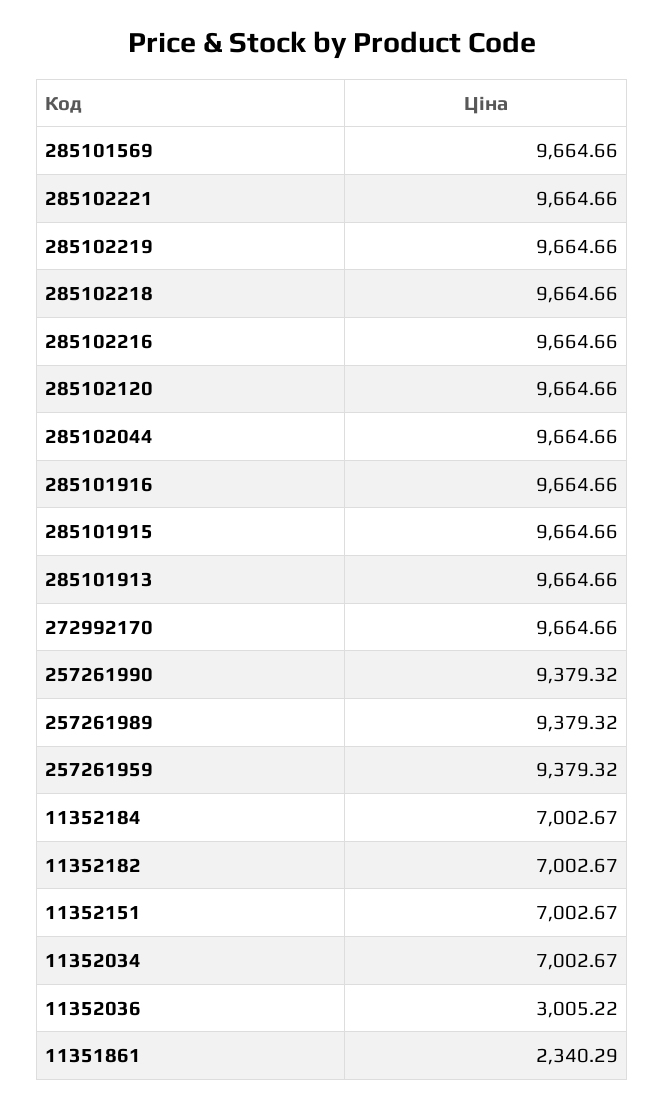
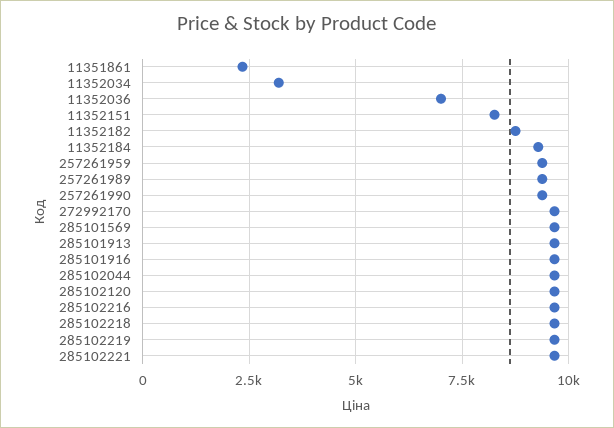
285101915: 9664.66 -> none
11352184: 7002.67 -> 9250
11352182: 7002.67 -> 8750
11352151: 7002.67 -> 8250
11352034: 7002.67 -> 3250
11352036: 3005.22 -> 7000

